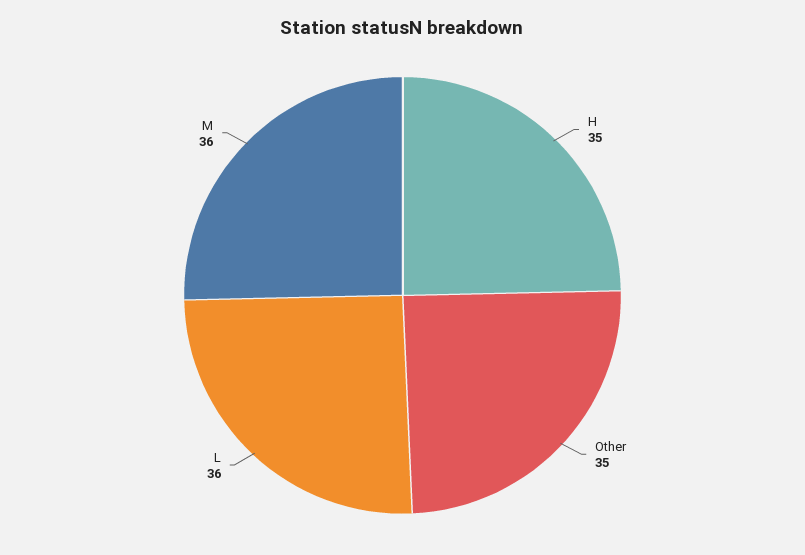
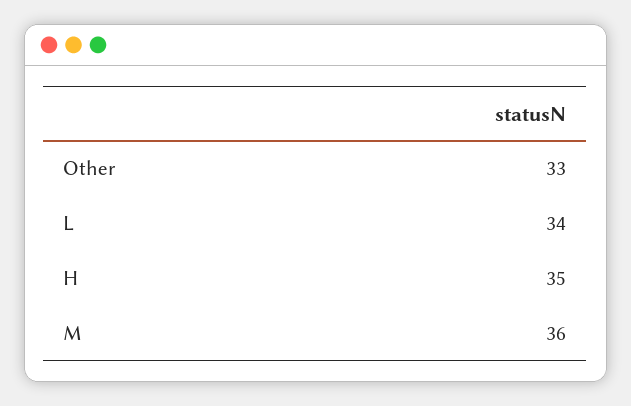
Other: 35 -> 33
L: 36 -> 34

